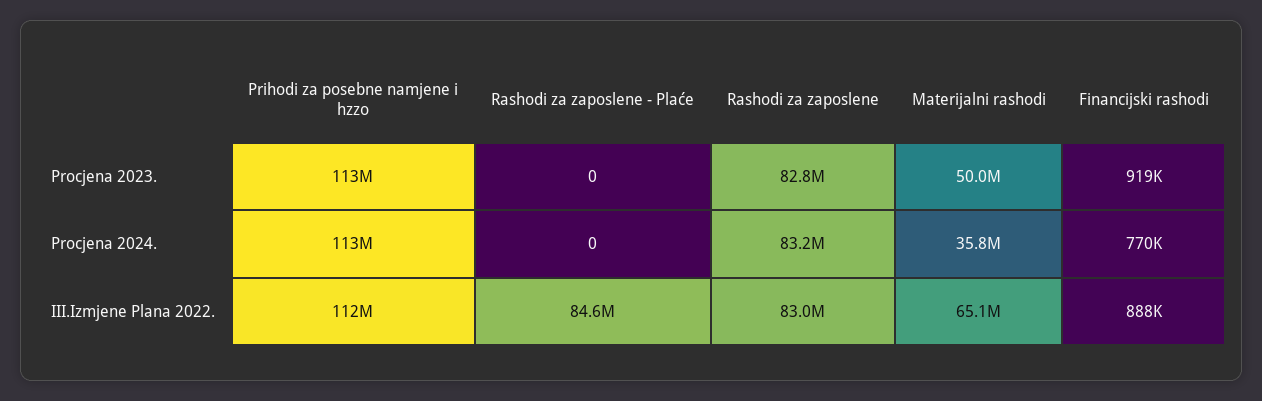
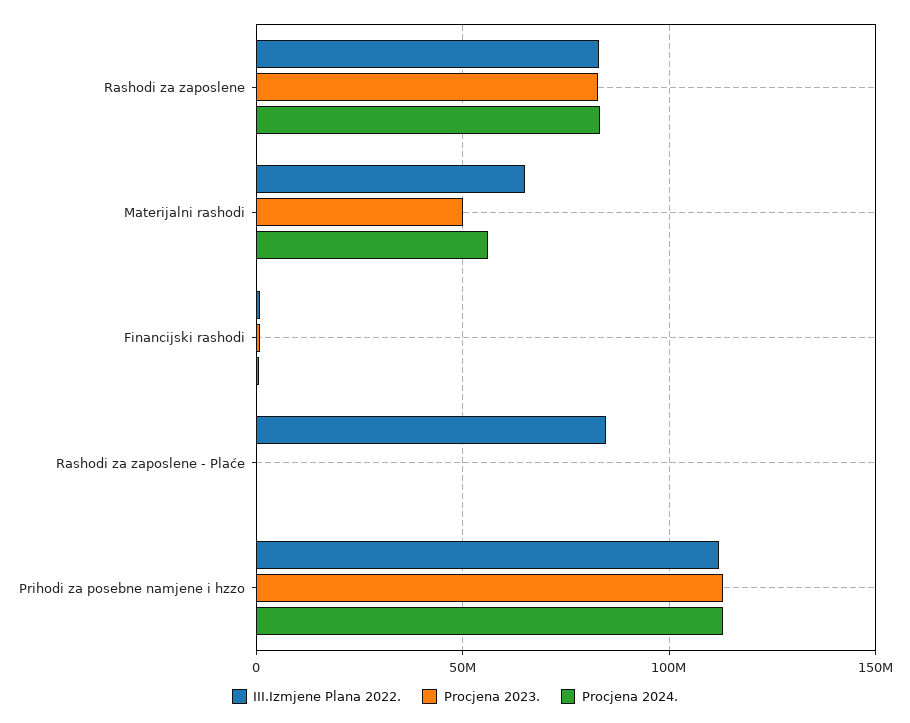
Procjena 2024., Materijalni rashodi: 35800000 -> 55000000

